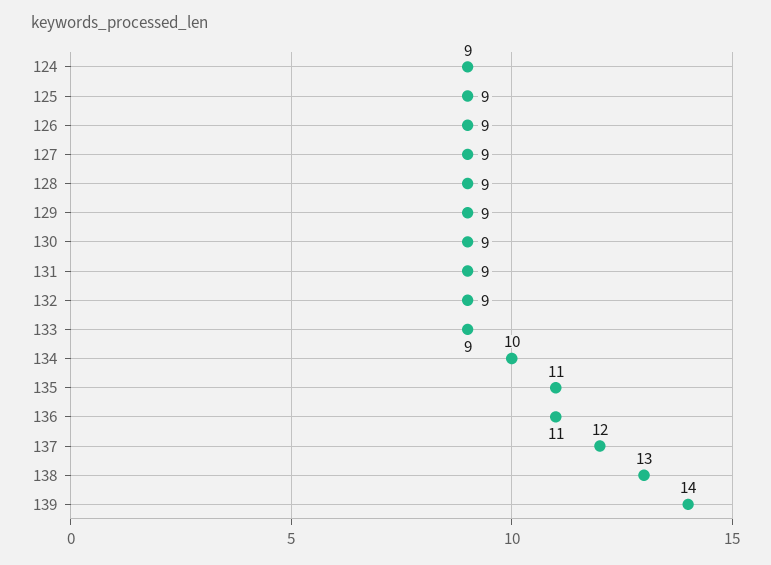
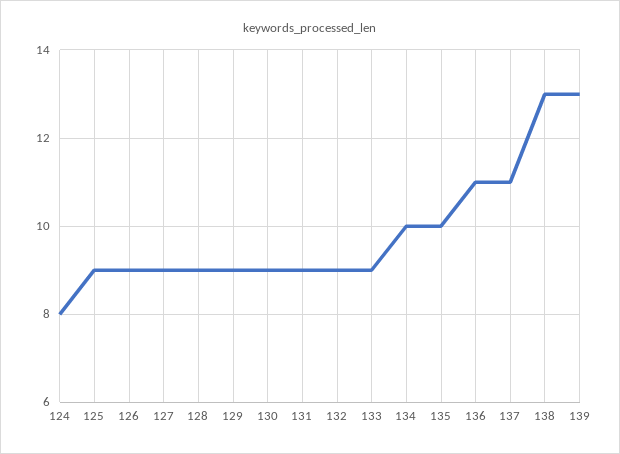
124: 9 -> 8
135: 11 -> 10
137: 12 -> 11
139: 14 -> 13

